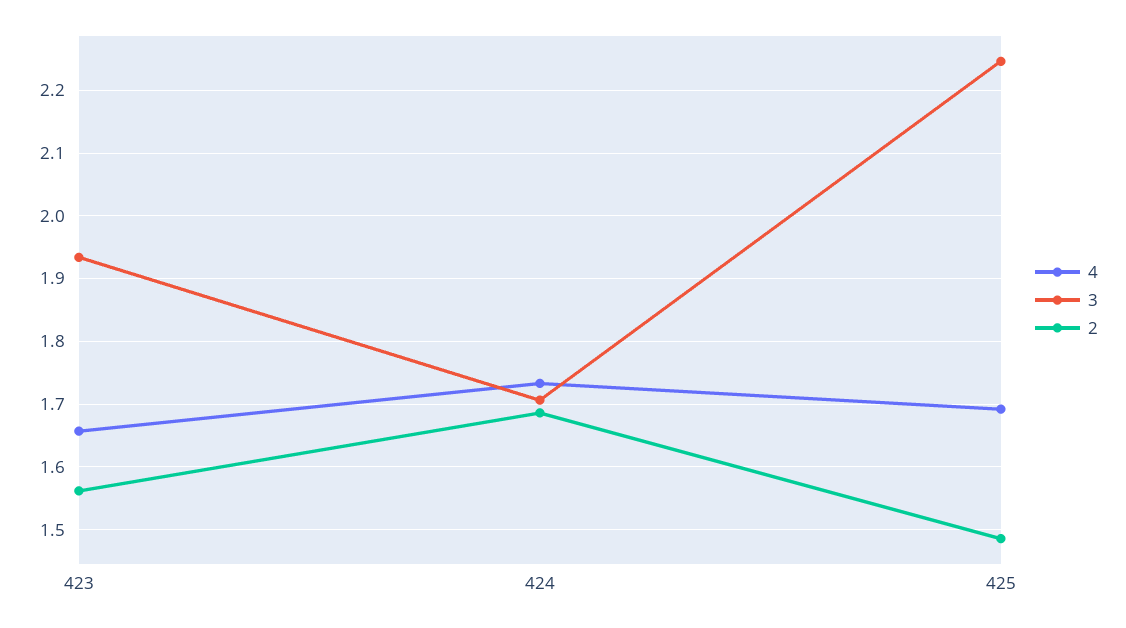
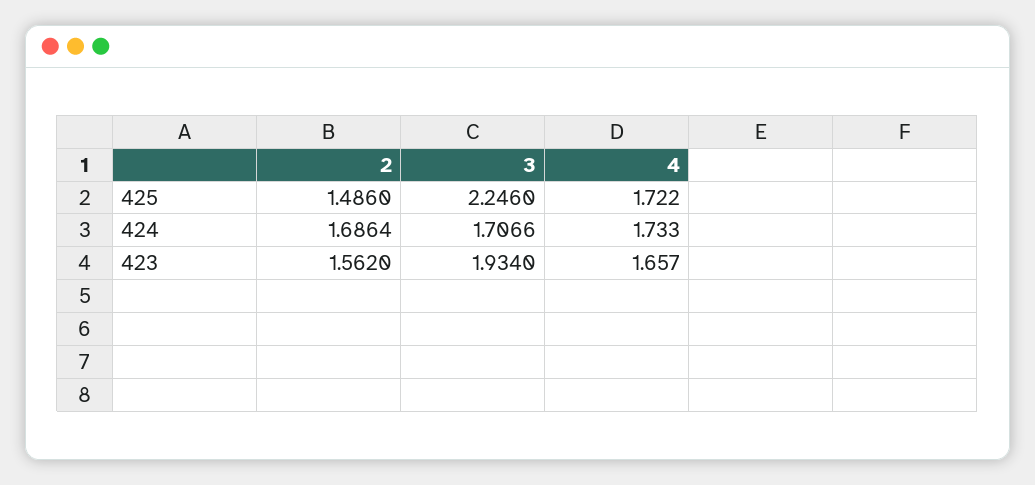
4, 425: 1.69 -> 1.722

